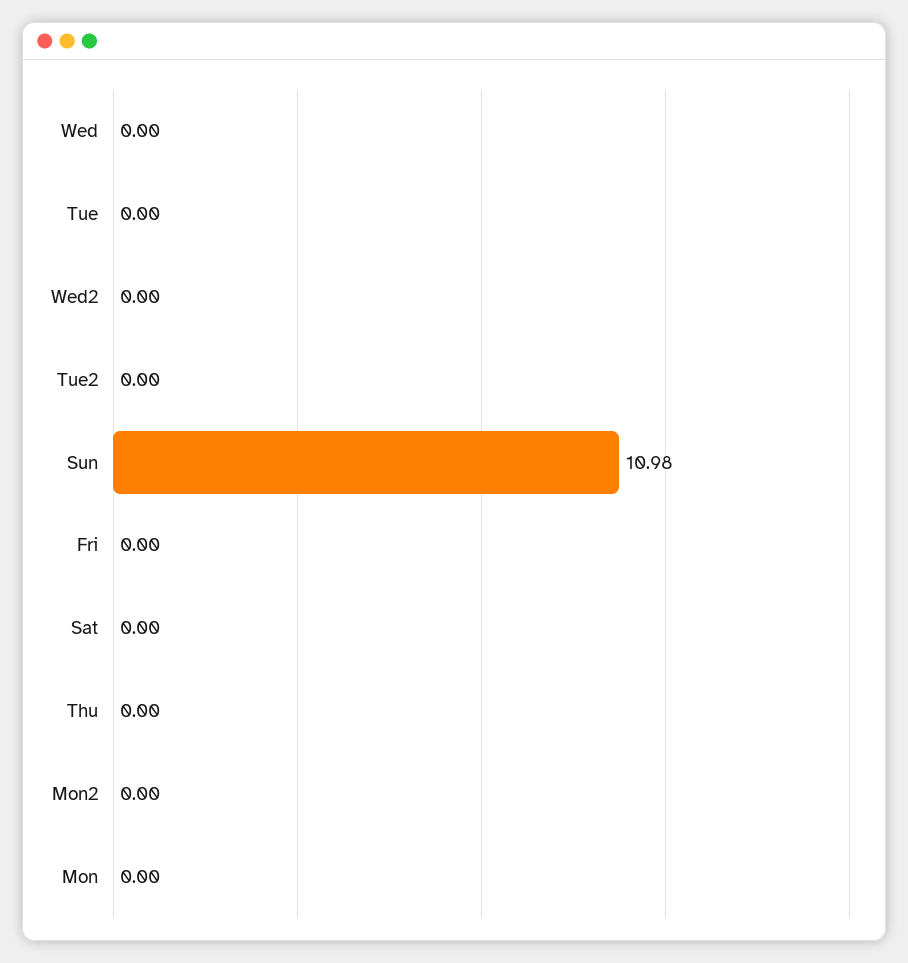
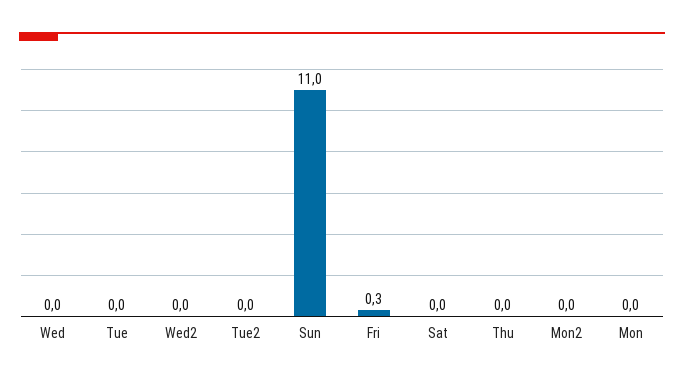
Fri: 0 -> 0.3

